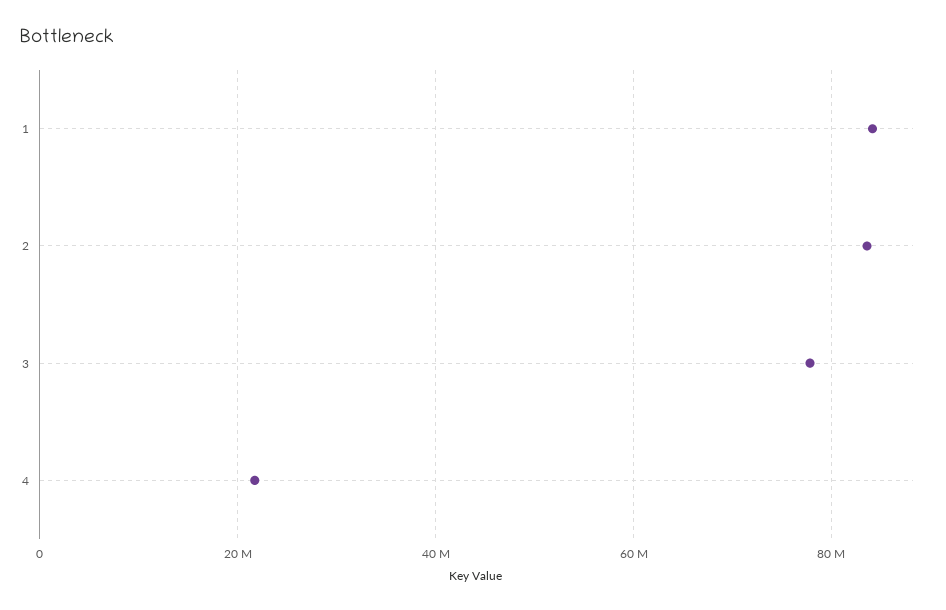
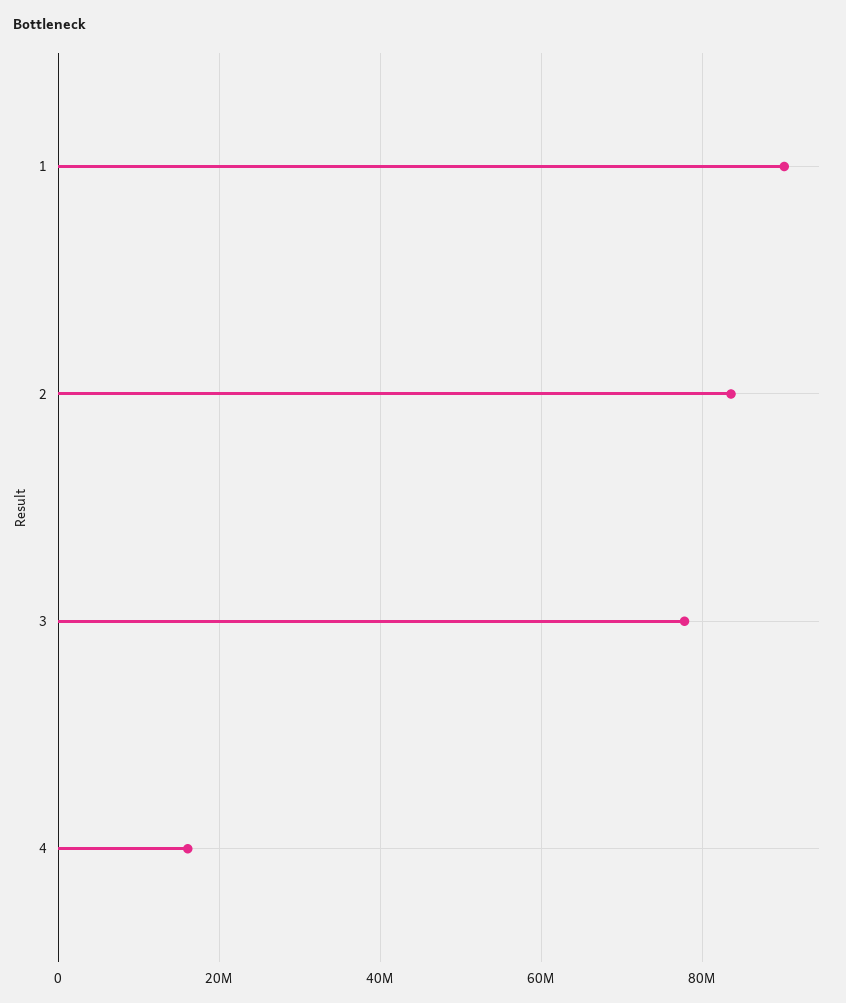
1: 84000000 -> 90000000
4: 22000000 -> 16000000

